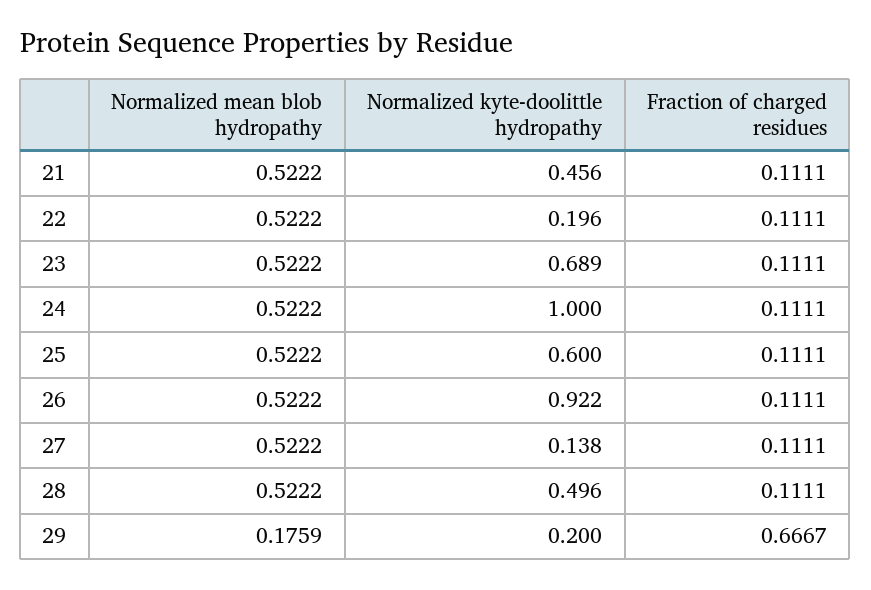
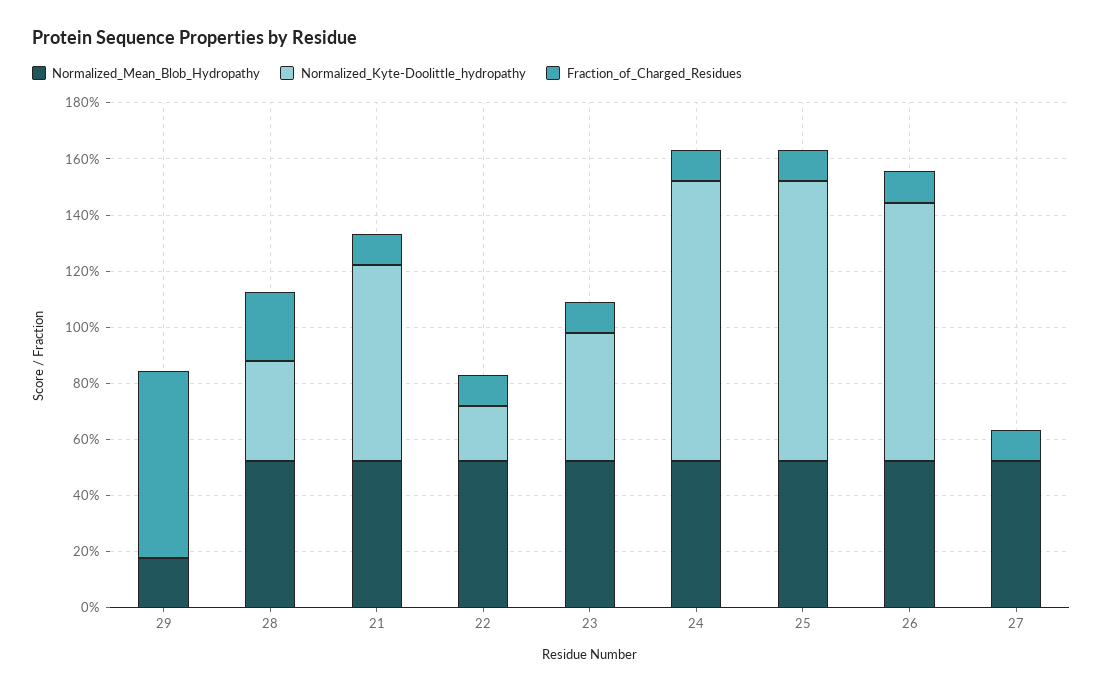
Normalized kyte-doolittle hydropathy, 21: 0.456 -> 0.7
Normalized kyte-doolittle hydropathy, 23: 0.689 -> 0.45
Normalized kyte-doolittle hydropathy, 25: 0.6 -> 1
Normalized kyte-doolittle hydropathy, 27: 0.138 -> 0
Normalized kyte-doolittle hydropathy, 28: 0.496 -> 0.35
Fraction of charged residues, 28: 0.1111 -> 0.25
Normalized kyte-doolittle hydropathy, 29: 0.2 -> 0

